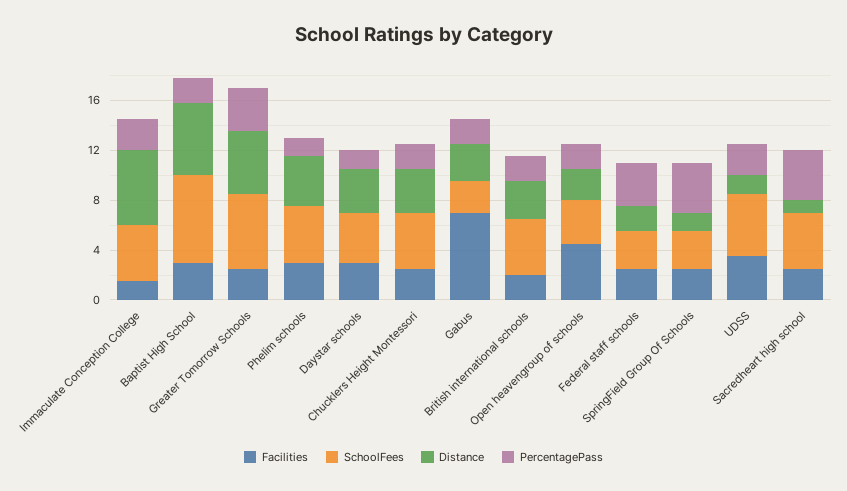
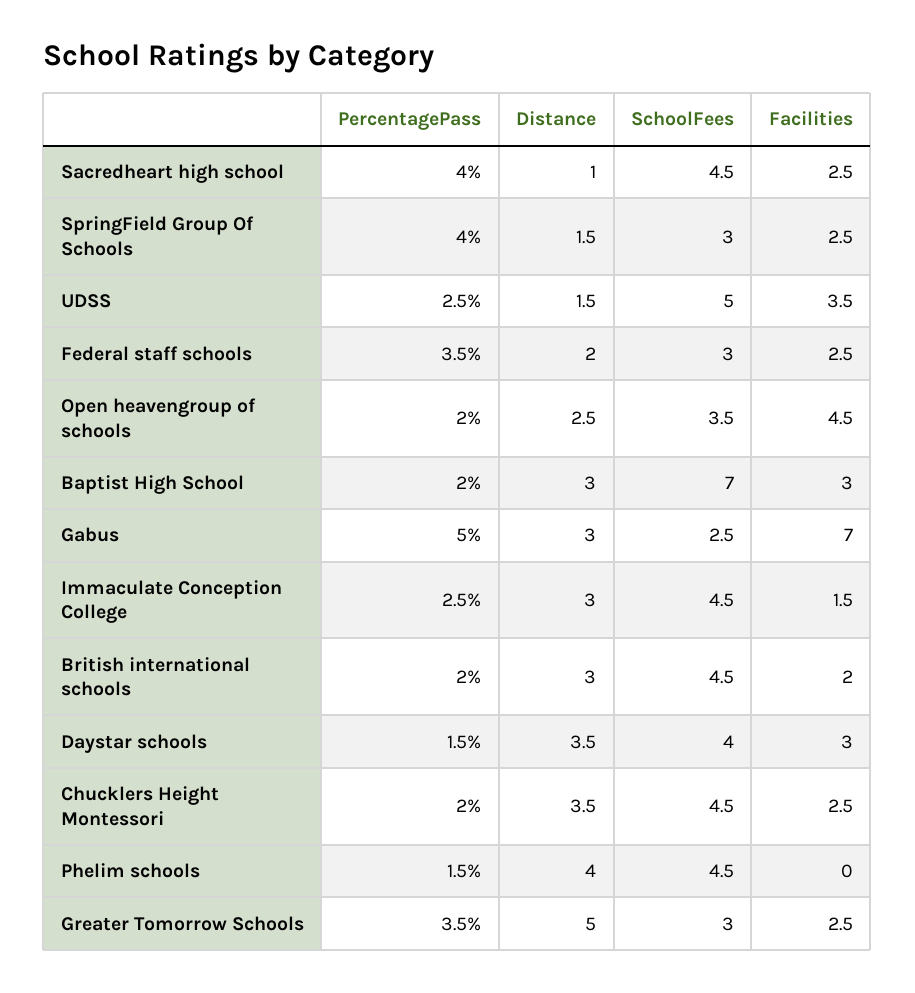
Distance, Immaculate Conception College: 6 -> 3
Distance, Baptist High School: 6 -> 3
SchoolFees, Greater Tomorrow Schools: 6 -> 3
Facilities, Phelim schools: 3 -> 0
PercentagePass, Gabus: 2 -> 5

